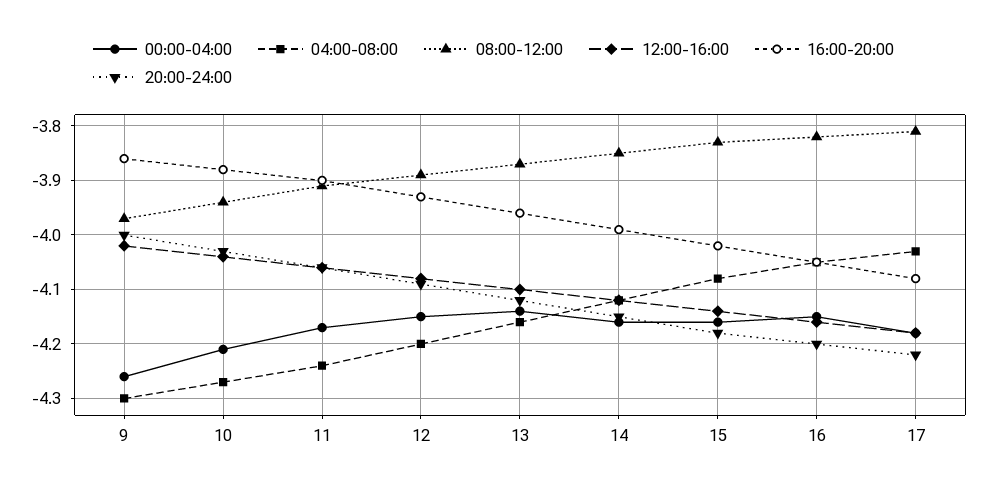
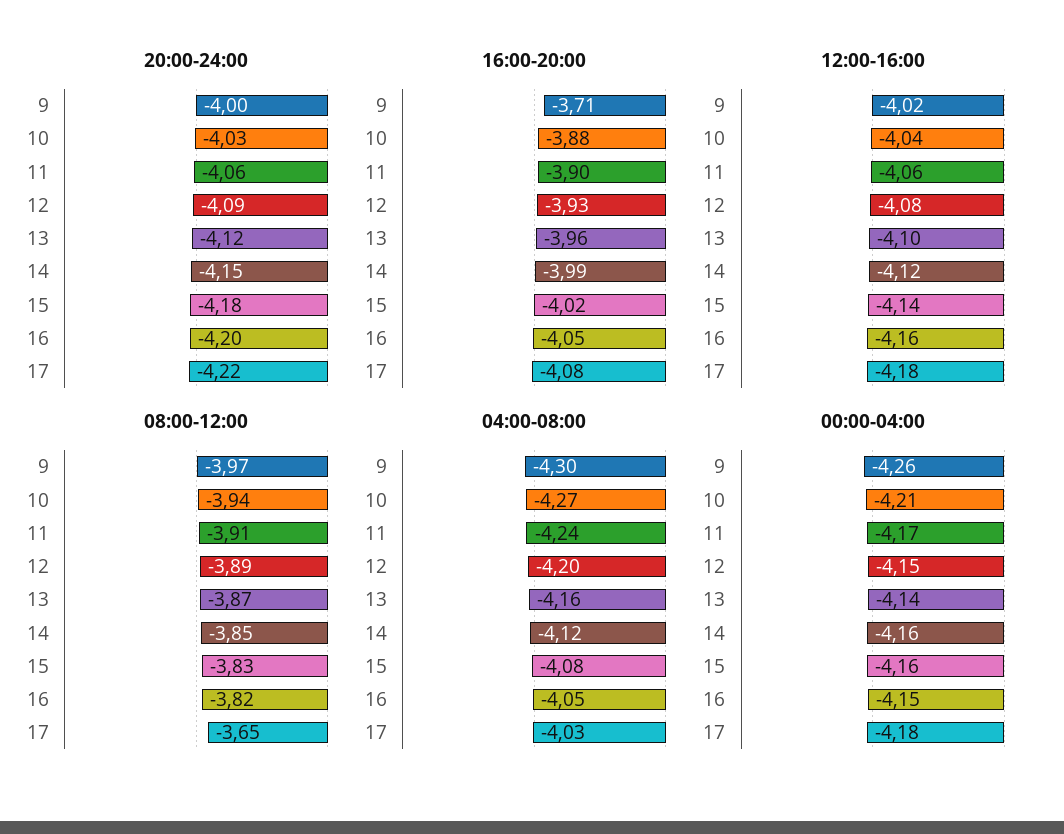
16:00-20:00, 9: -3.85 -> -3.71
08:00-12:00, 17: -3.8 -> -3.65

